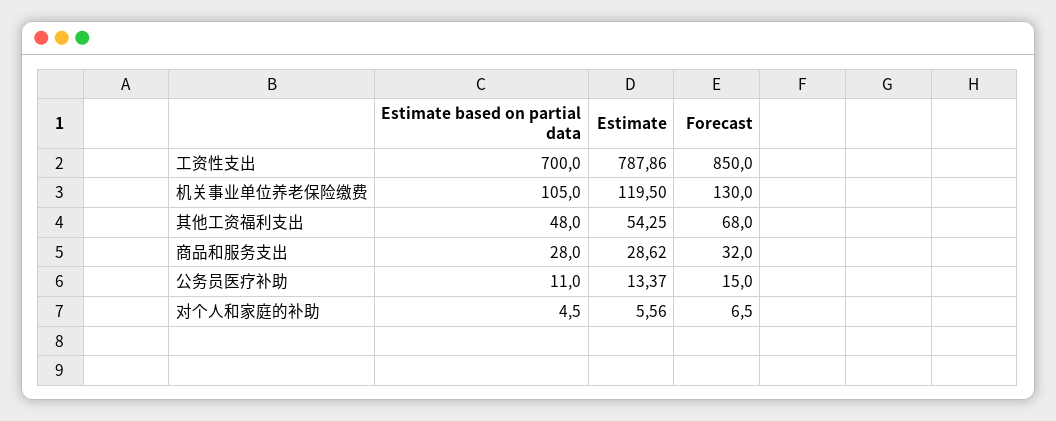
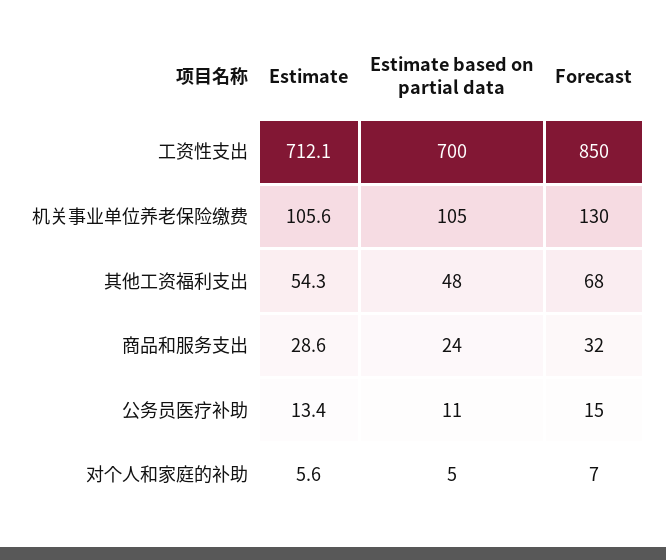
Estimate, 工资性支出: 787.86 -> 712.1
Estimate, 机关事业单位养老保险缴费: 119.5 -> 105.6
Estimate based on partial data, 商品和服务支出: 28 -> 24

